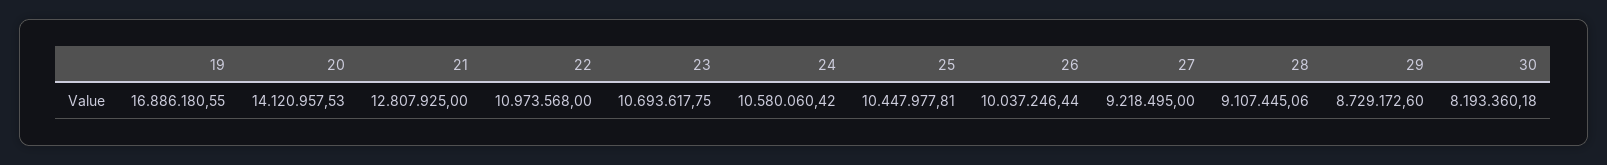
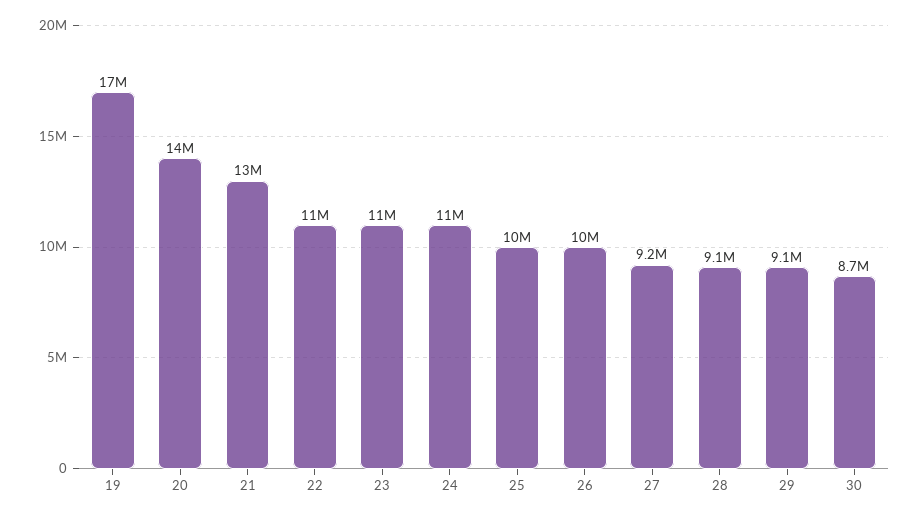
29: 8729172.6 -> 9100000
30: 8193360.18 -> 8700000

